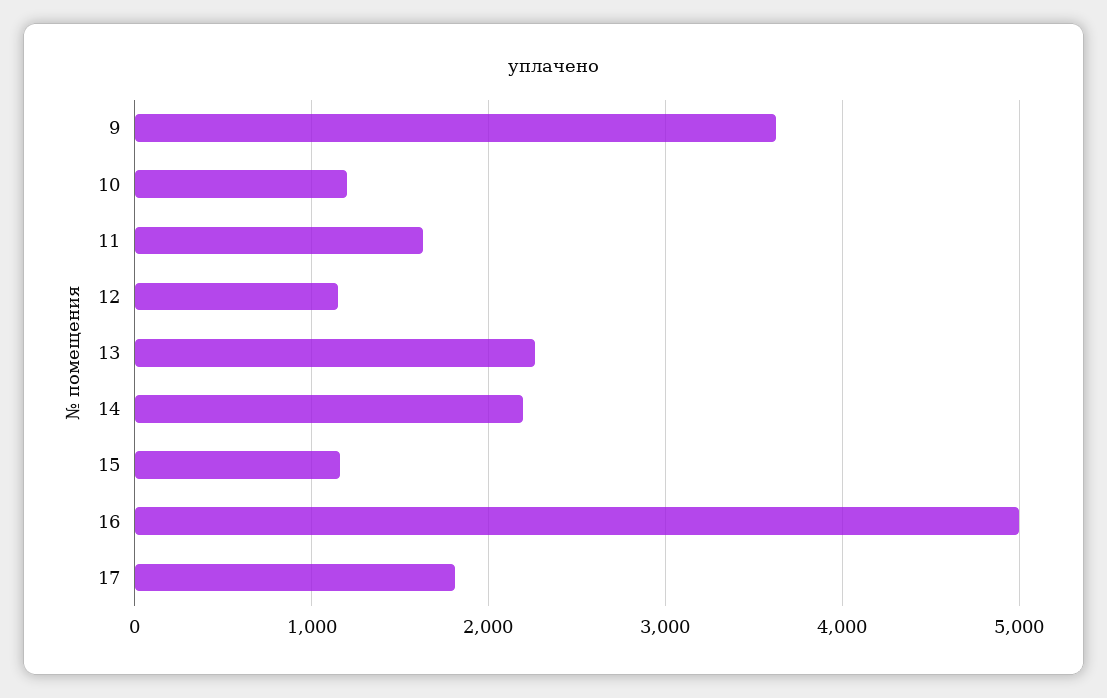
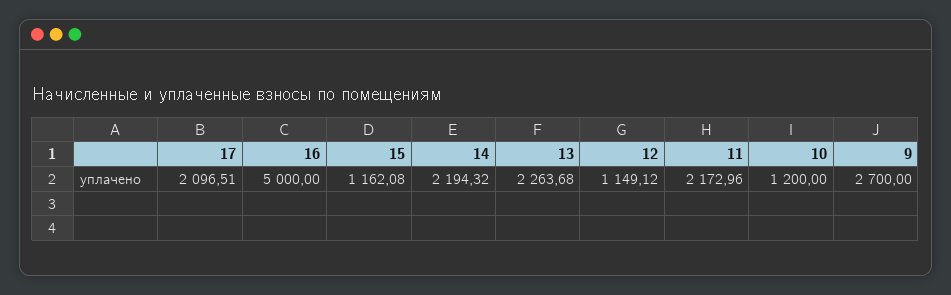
9: 3600 -> 2700
11: 1600 -> 2172.96
17: 1800 -> 2096.51

